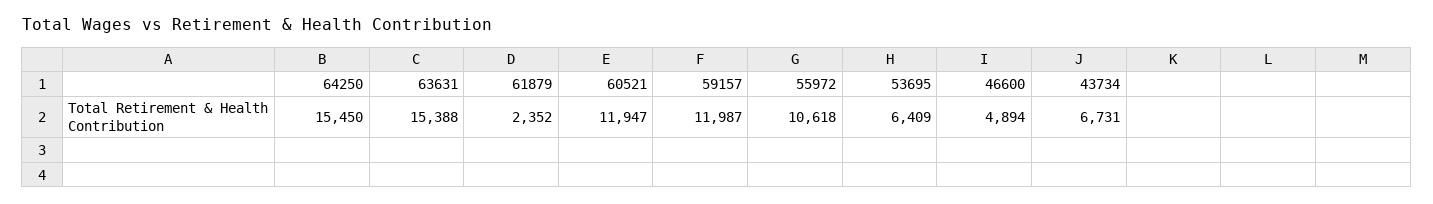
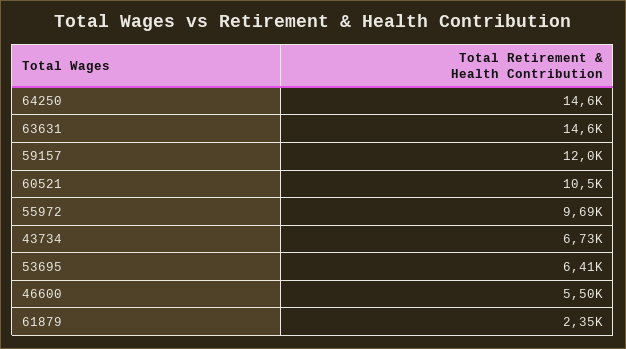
64250: 15450 -> 14600
63631: 15388 -> 14600
60521: 11947 -> 10500
55972: 10618 -> 9690
46600: 4894 -> 5500

